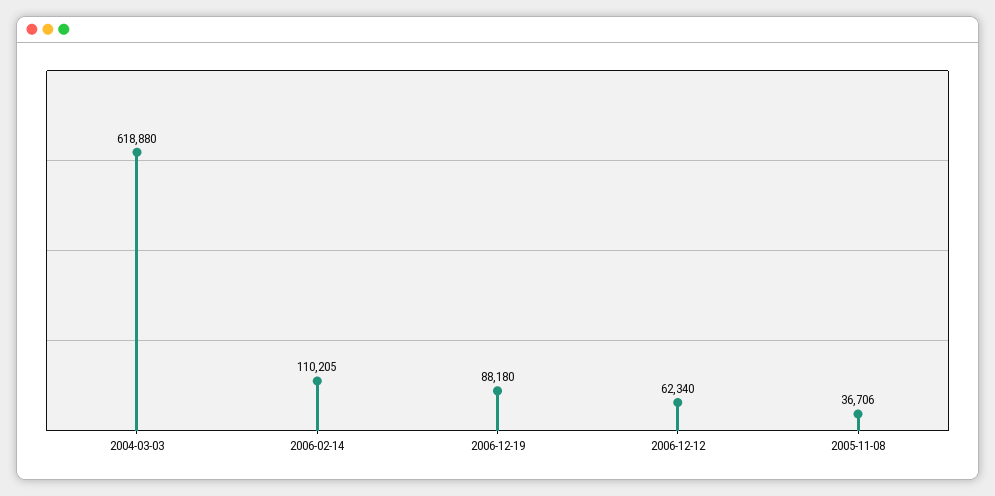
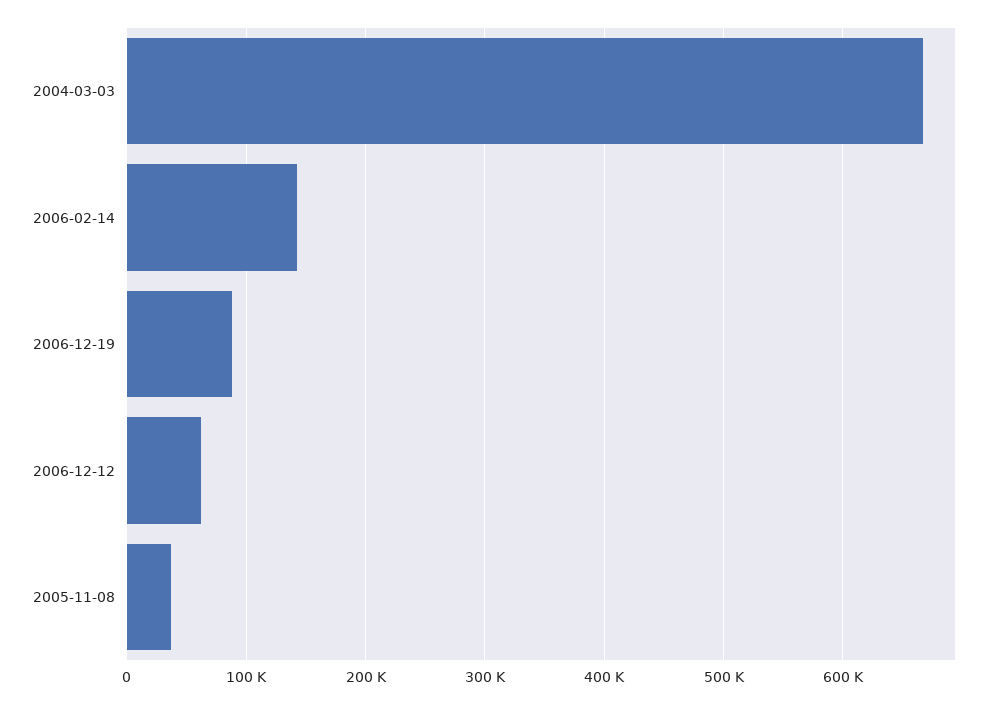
2004-03-03: 618880 -> 670000
2006-02-14: 110205 -> 140000

